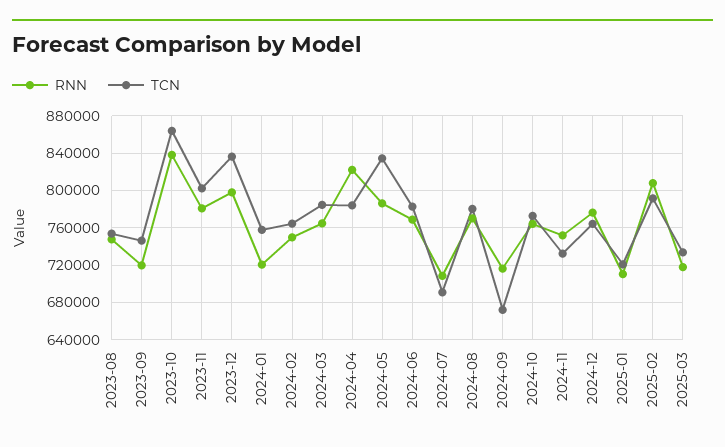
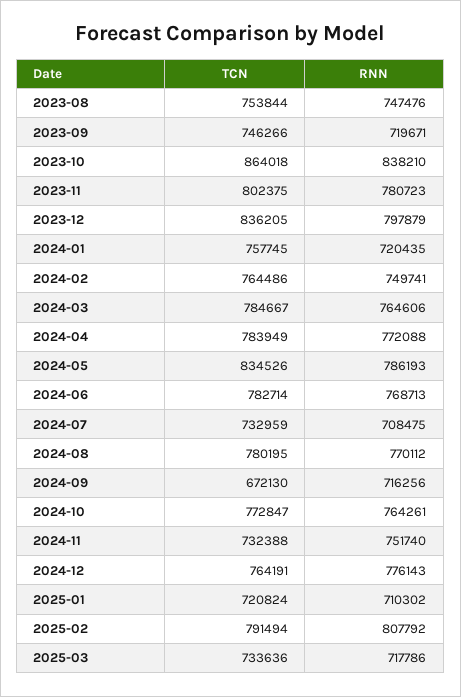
RNN, 2024-04: 820000 -> 772088
TCN, 2024-07: 690000 -> 732959

